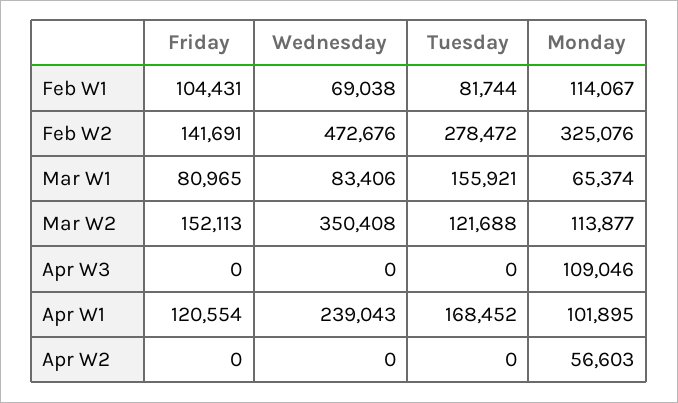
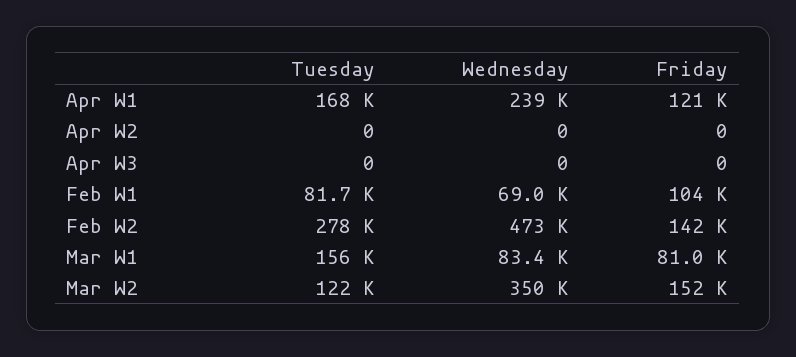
Monday, Feb W1: 114067 -> none
Monday, Feb W2: 325076 -> none
Monday, Mar W1: 65374 -> none
Monday, Mar W2: 113877 -> none
Monday, Apr W3: 109046 -> none
Monday, Apr W1: 101895 -> none
Monday, Apr W2: 56603 -> none

